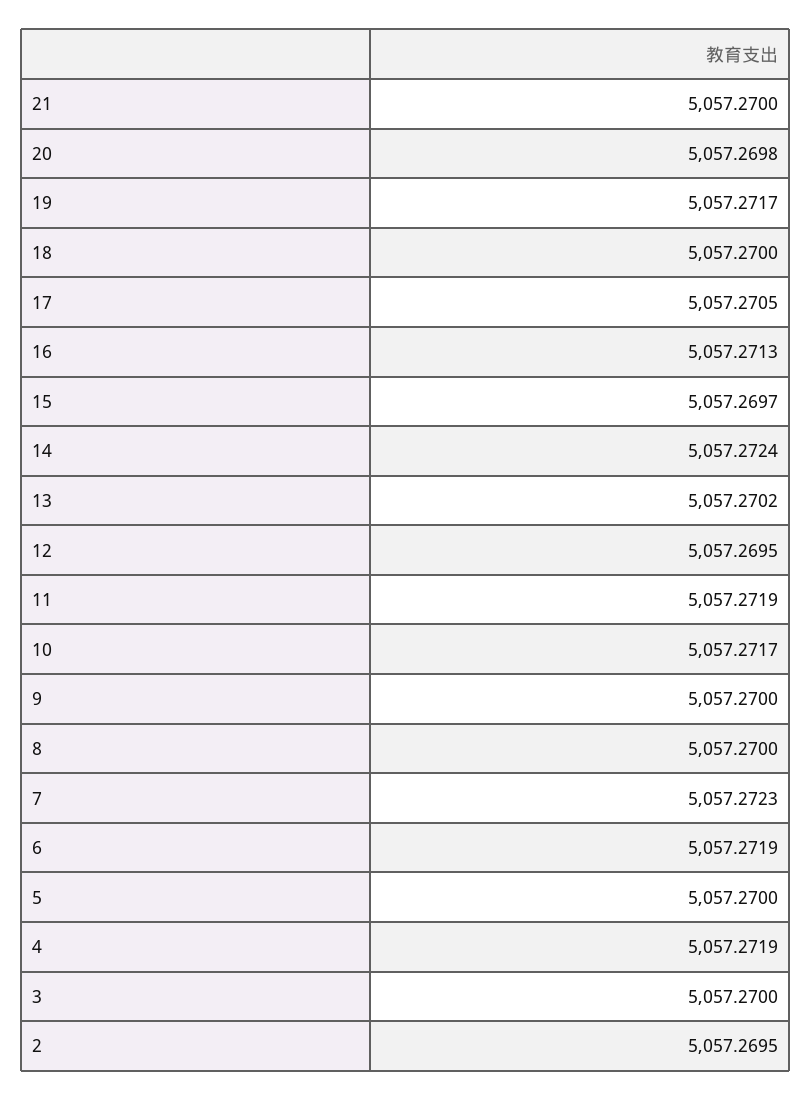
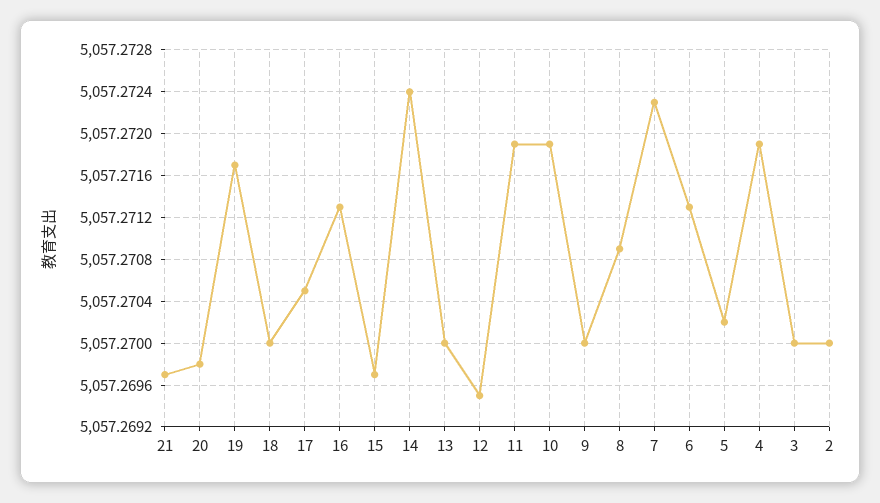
21: 5057.27 -> 5057.2697
13: 5057.2702 -> 5057.27
10: 5057.2717 -> 5057.2719
8: 5057.27 -> 5057.2709
6: 5057.2719 -> 5057.2713
5: 5057.27 -> 5057.2702
2: 5057.2695 -> 5057.27

